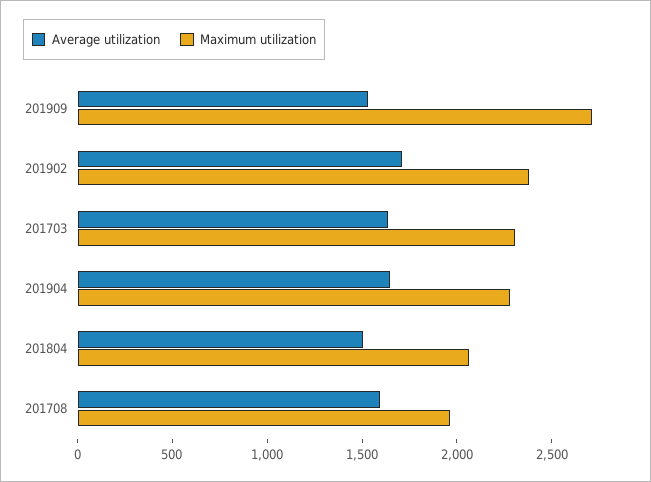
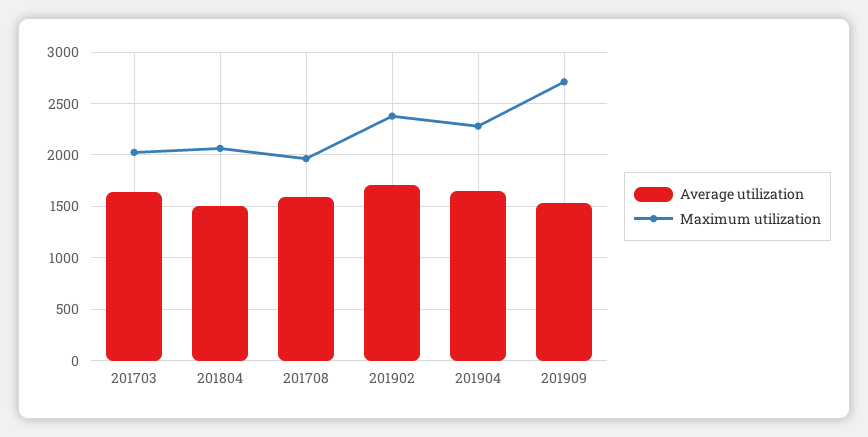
Maximum utilization, 201703: 2300 -> 2000

